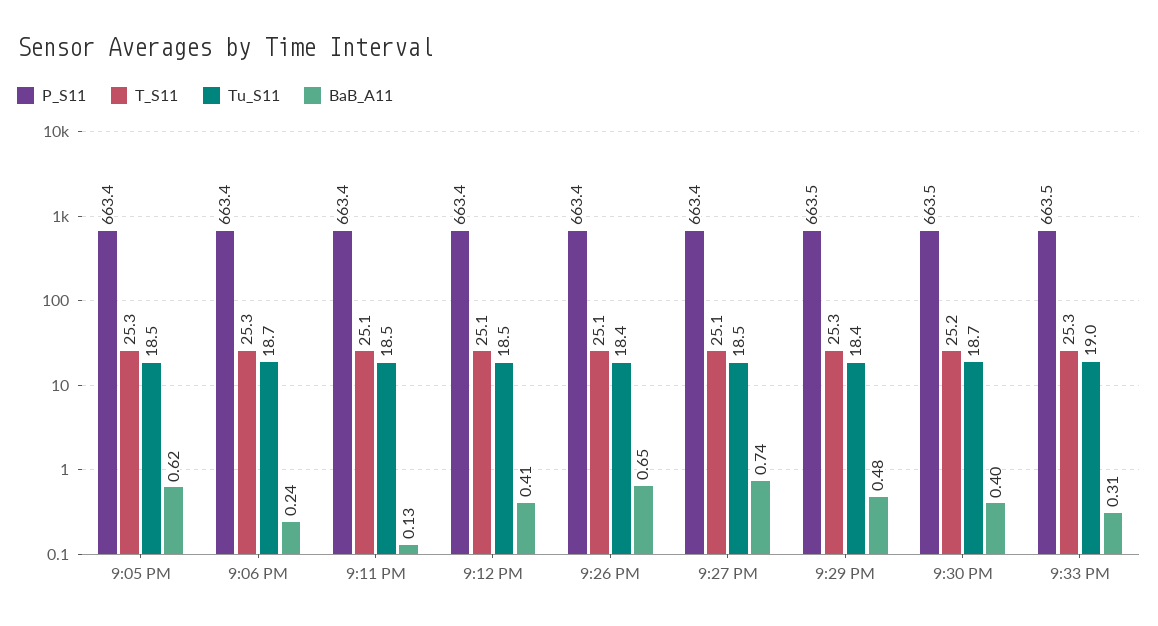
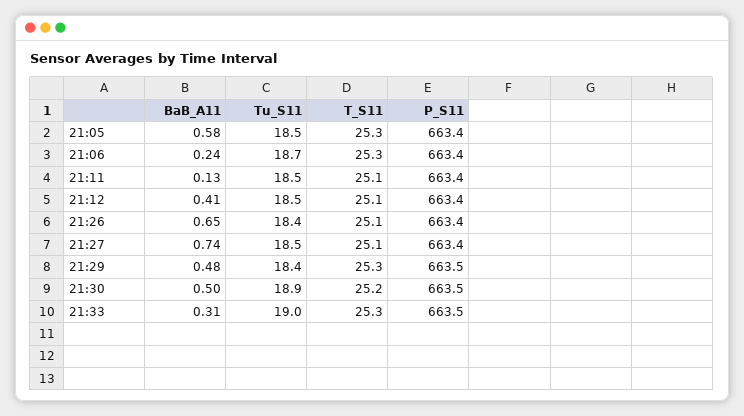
BaB_A11, 9:05 PM: 0.62 -> 0.58
Tu_S11, 9:30 PM: 18.7 -> 18.9
BaB_A11, 9:30 PM: 0.4 -> 0.5

